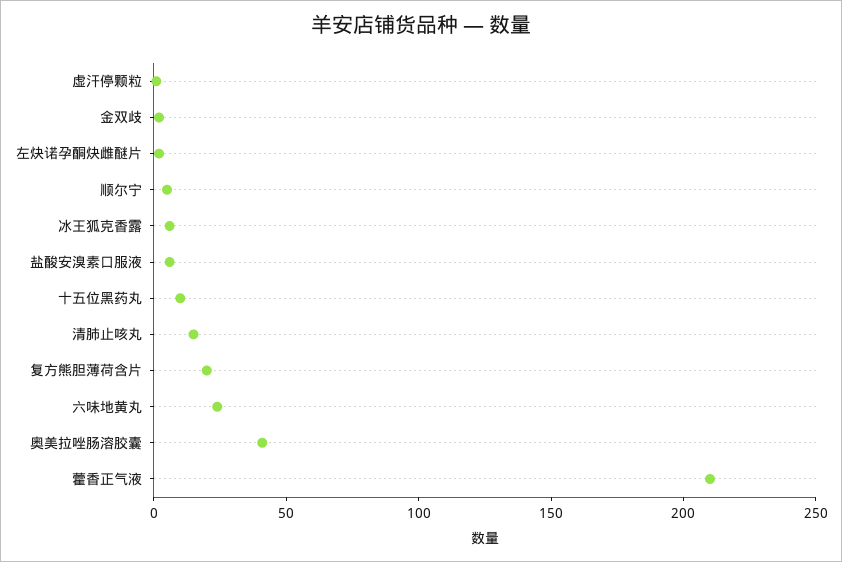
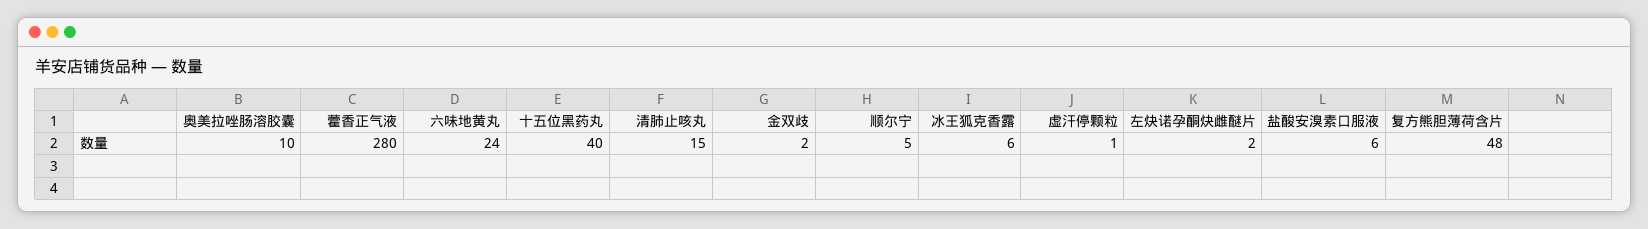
十五位黑药丸: 10 -> 40
复方熊胆薄荷含片: 20 -> 48
奥美拉唑肠溶胶囊: 40 -> 10
藿香正气液: 210 -> 280

